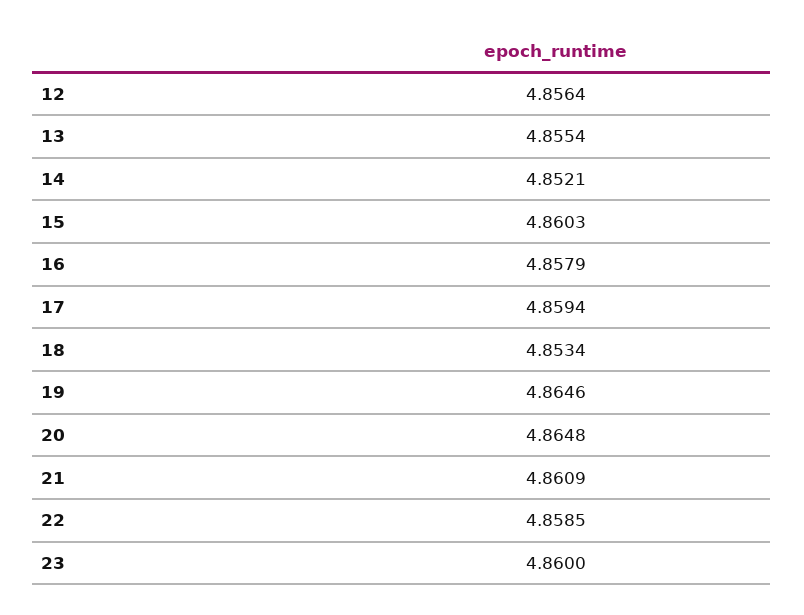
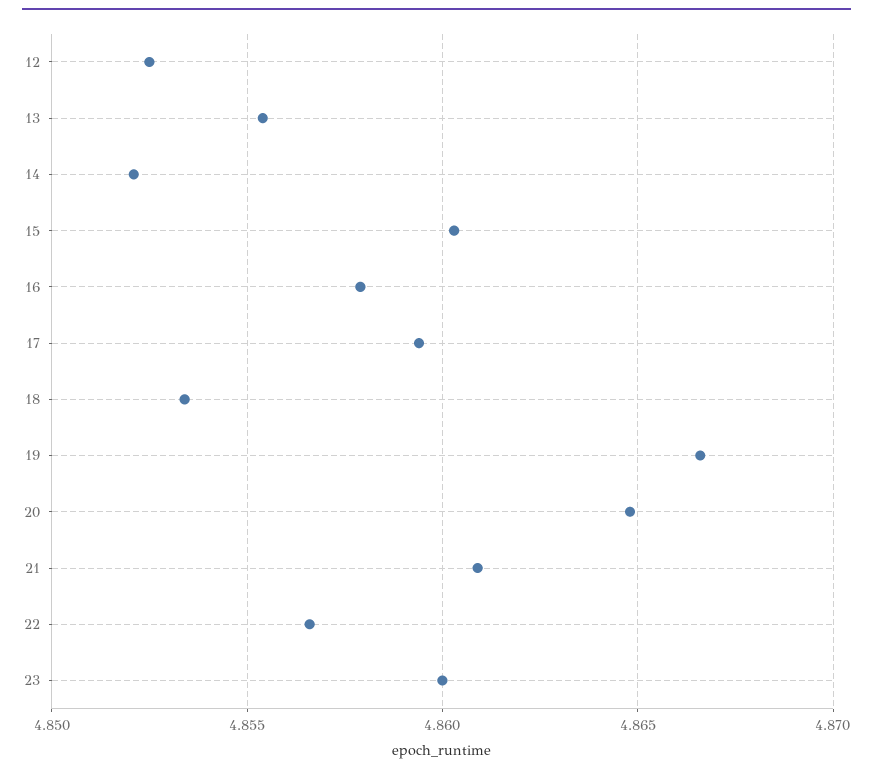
12: 4.8564 -> 4.8525
19: 4.8646 -> 4.8665
22: 4.8585 -> 4.8565

